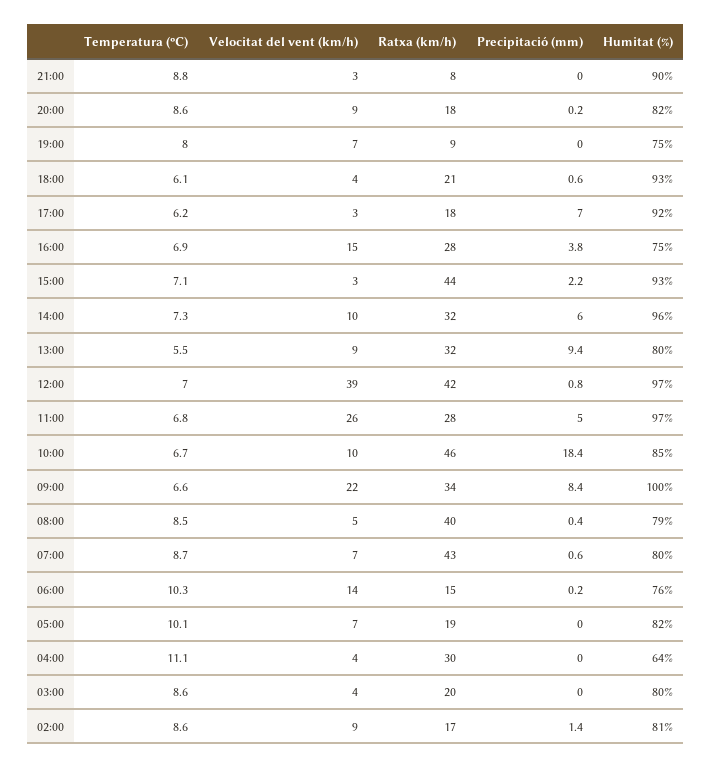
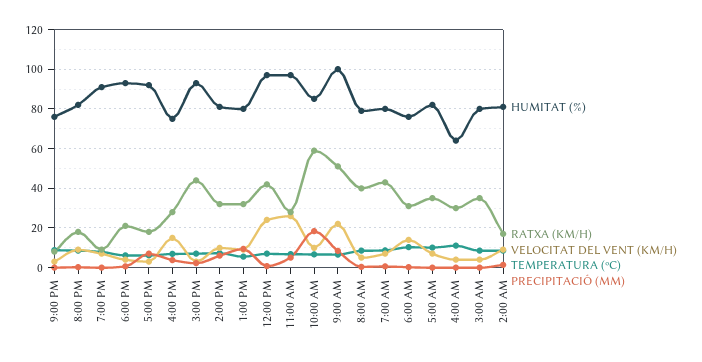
Humitat (%), 21:00: 90 -> 75
Humitat (%), 19:00: 75 -> 90
Humitat (%), 14:00: 96 -> 80
Velocitat del vent (km/h), 12:00: 39 -> 25
Ratxa (km/h), 10:00: 46 -> 60
Ratxa (km/h), 09:00: 34 -> 50
Ratxa (km/h), 06:00: 15 -> 30
Ratxa (km/h), 05:00: 19 -> 35
Ratxa (km/h), 03:00: 20 -> 35

